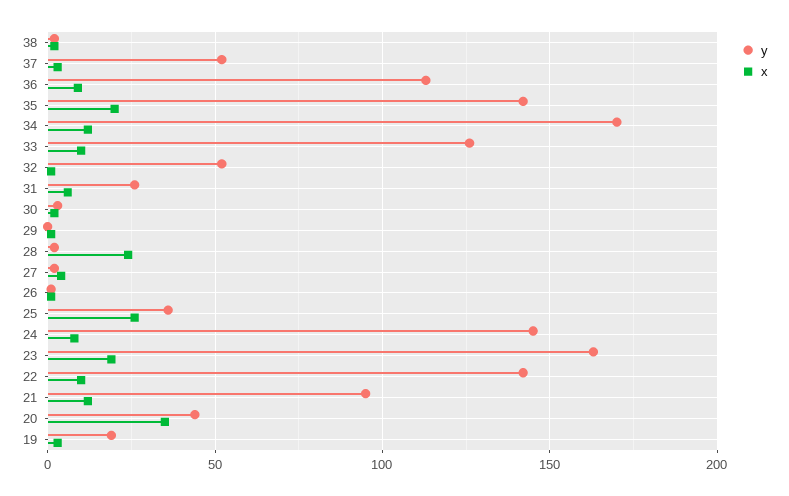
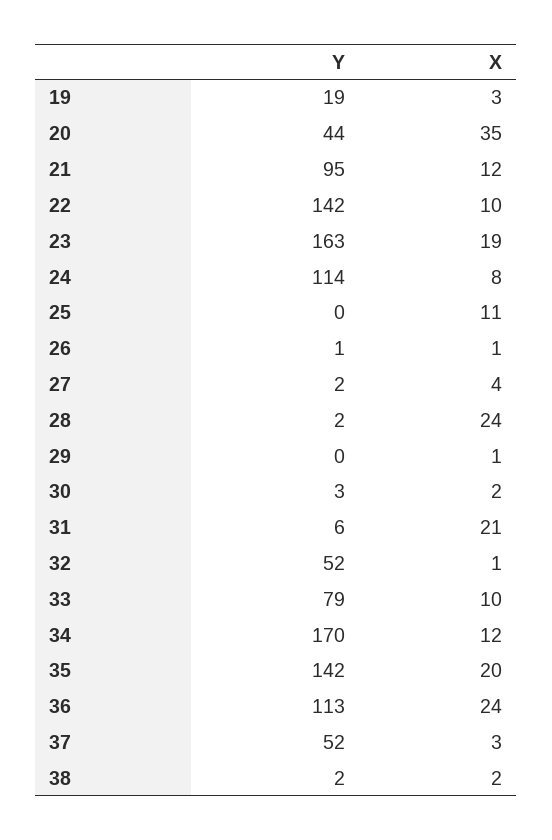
x, 36: 10 -> 24
y, 33: 125 -> 79
y, 31: 25 -> 6
x, 31: 5 -> 21
y, 25: 35 -> 0
x, 25: 25 -> 11
y, 24: 145 -> 114

